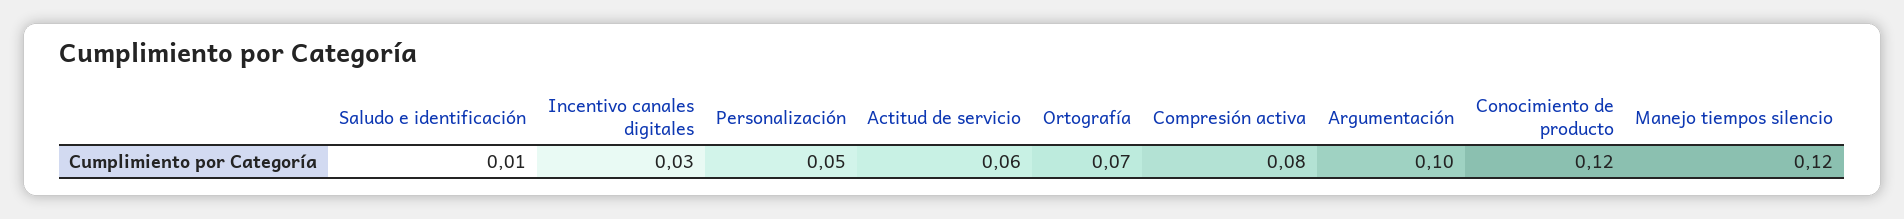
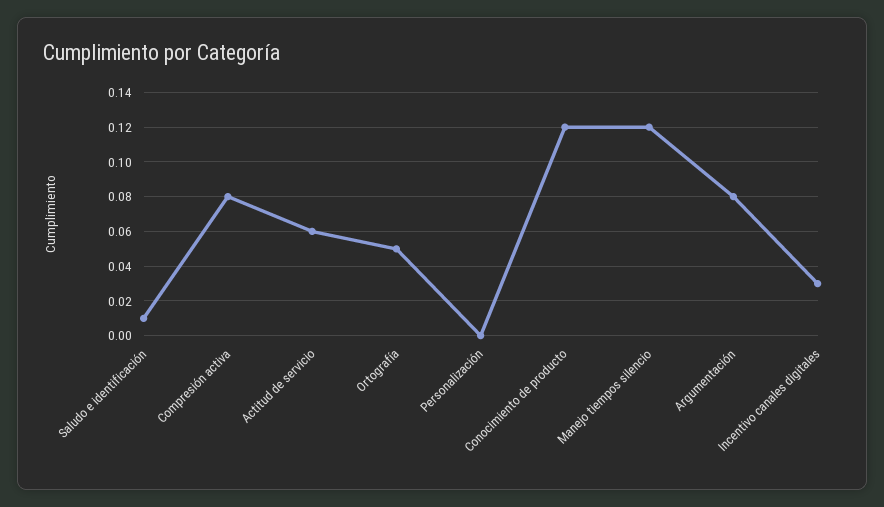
Personalización: 0.05 -> 0
Ortografía: 0.07 -> 0.05
Argumentación: 0.1 -> 0.08

